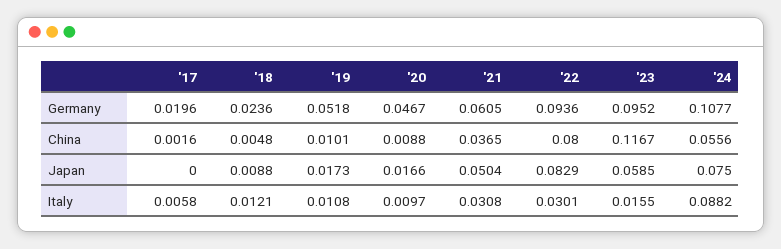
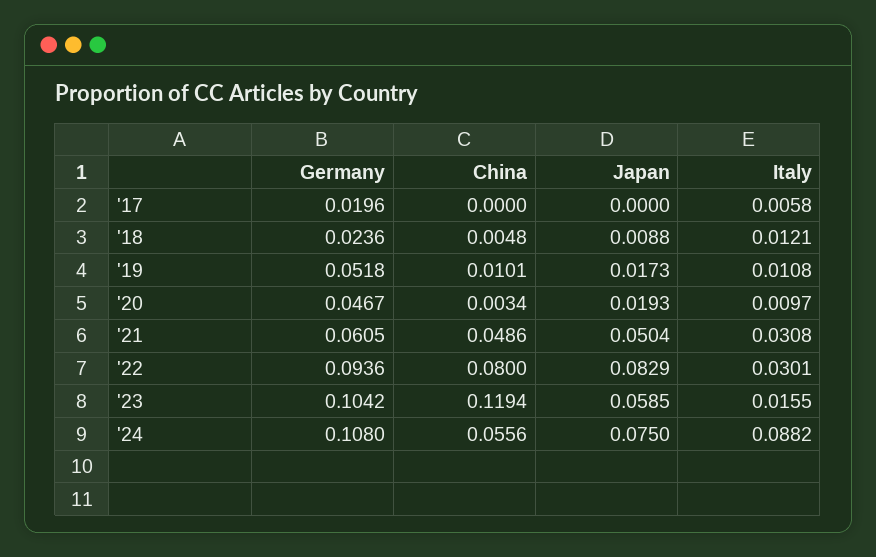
'23, Germany: 0.0952 -> 0.1042
'24, Germany: 0.1077 -> 0.108
'17, China: 0.0016 -> 0
'20, China: 0.0088 -> 0.0034
'21, China: 0.0365 -> 0.0486
'23, China: 0.1167 -> 0.1194
'20, Japan: 0.0166 -> 0.0193

